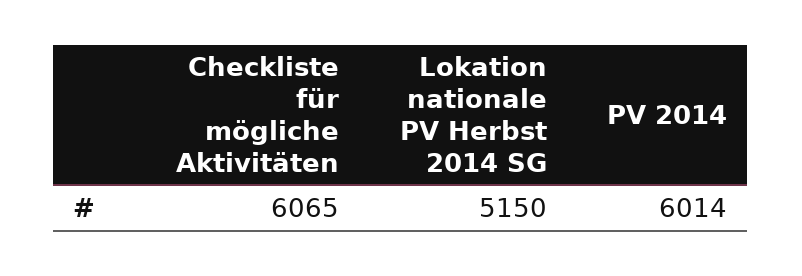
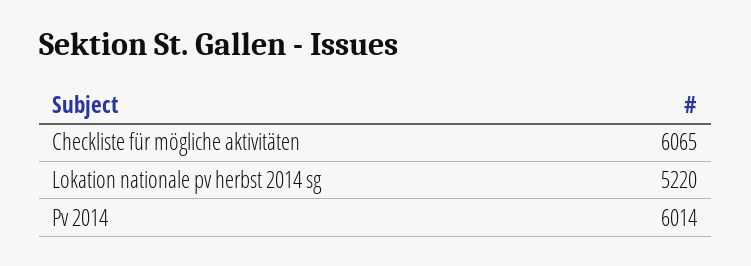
Lokation nationale PV Herbst 2014 SG: 5150 -> 5220

